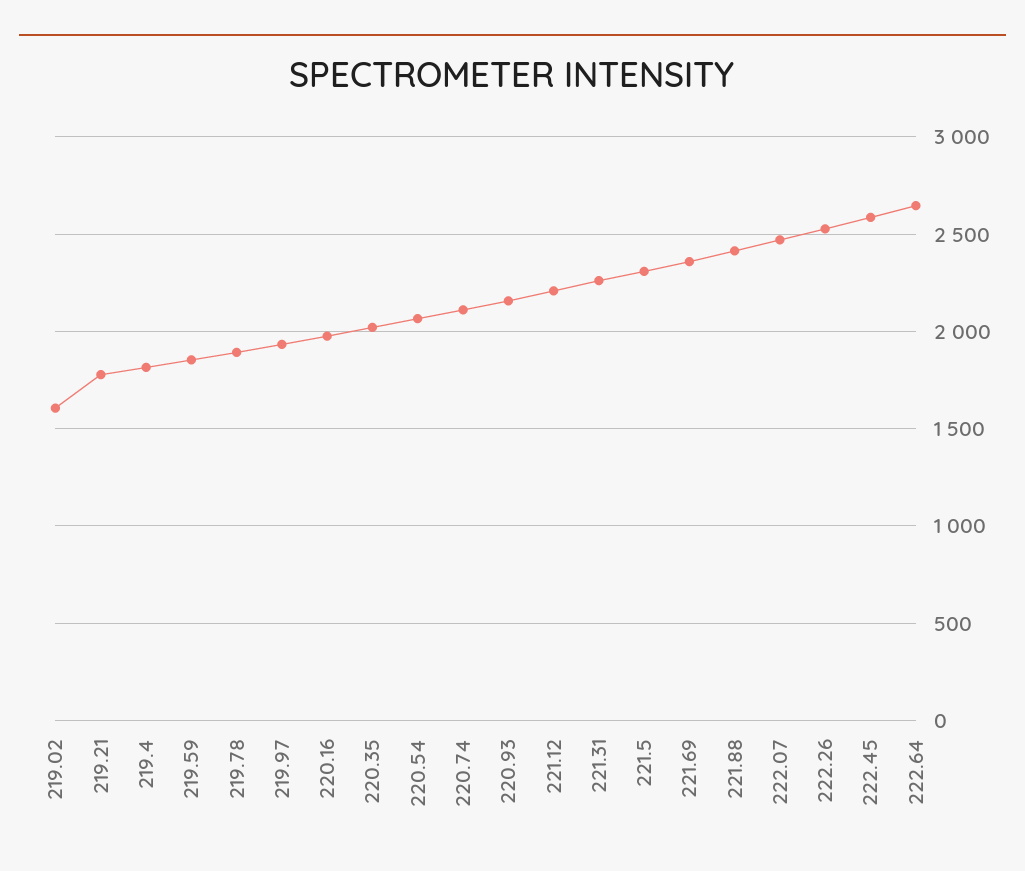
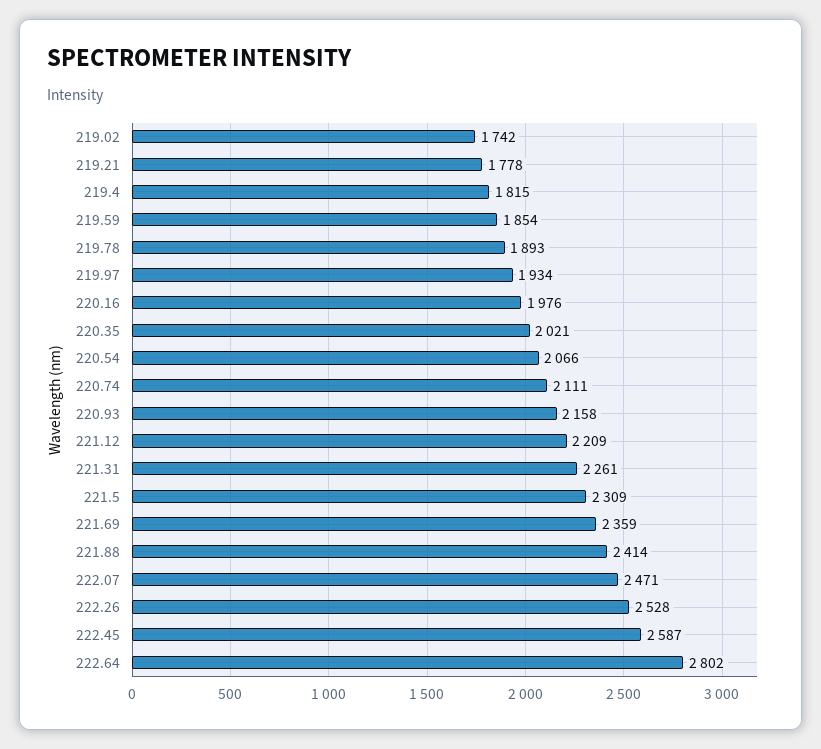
219.02: 1600 -> 1742
222.64: 2650 -> 2802

